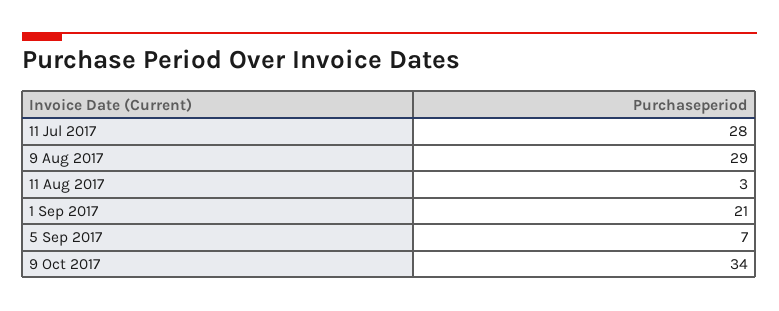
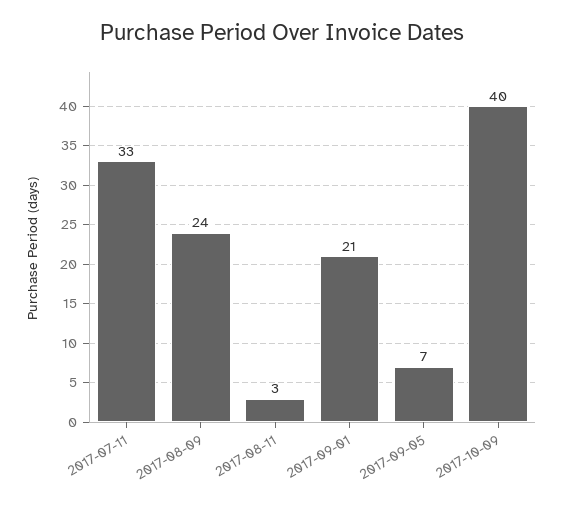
11 Jul 2017: 28 -> 33
9 Aug 2017: 29 -> 24
9 Oct 2017: 34 -> 40

